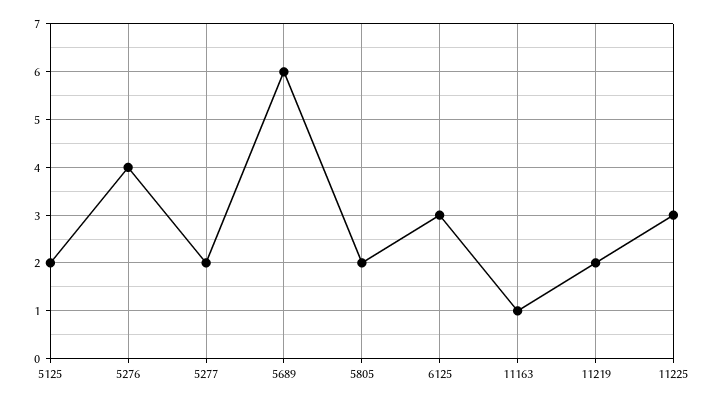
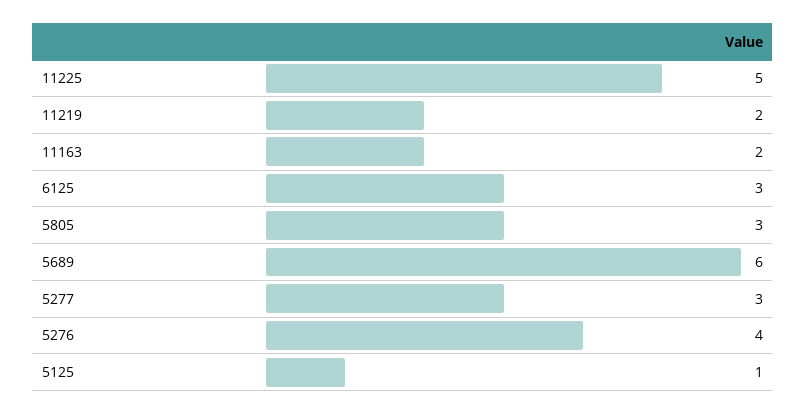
5125: 2 -> 1
5277: 2 -> 3
5805: 2 -> 3
11163: 1 -> 2
11225: 3 -> 5

